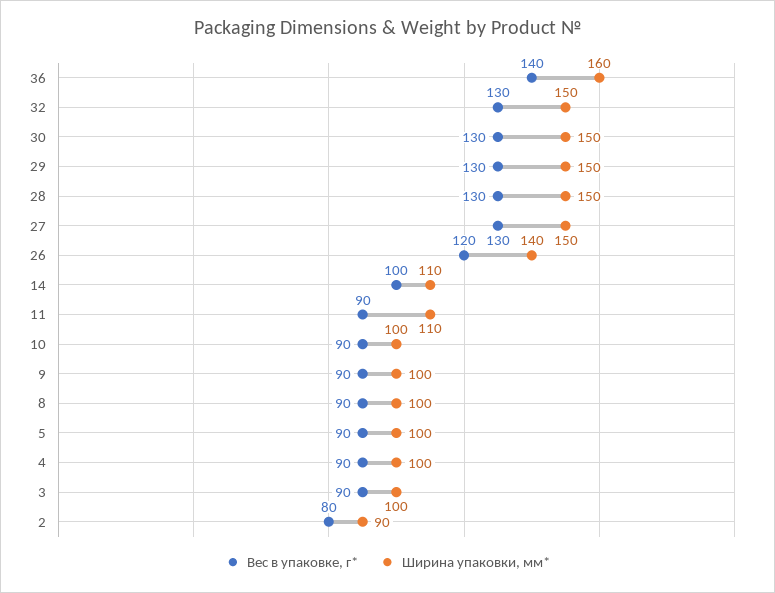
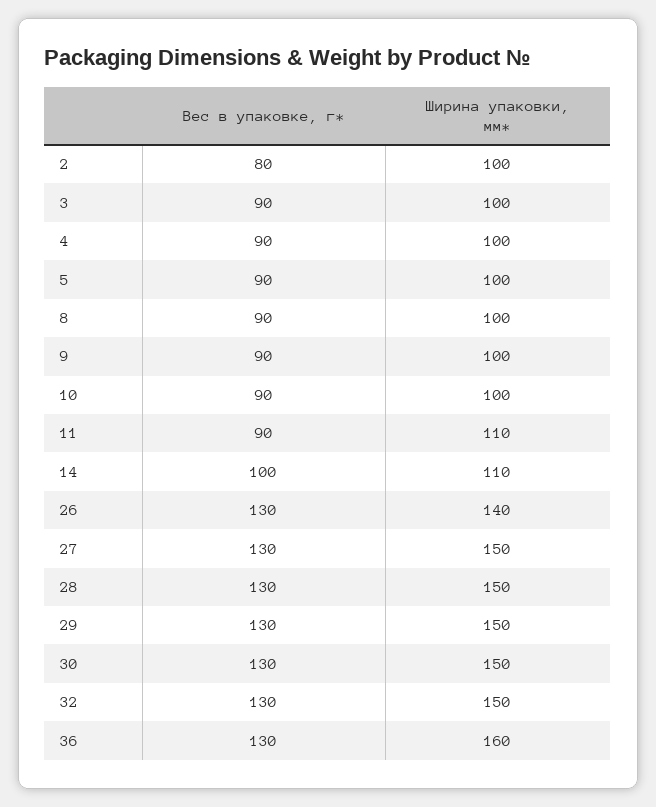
Вес в упаковке, г*, 36: 140 -> 130
Вес в упаковке, г*, 26: 120 -> 130
Ширина упаковки, мм*, 2: 90 -> 100

